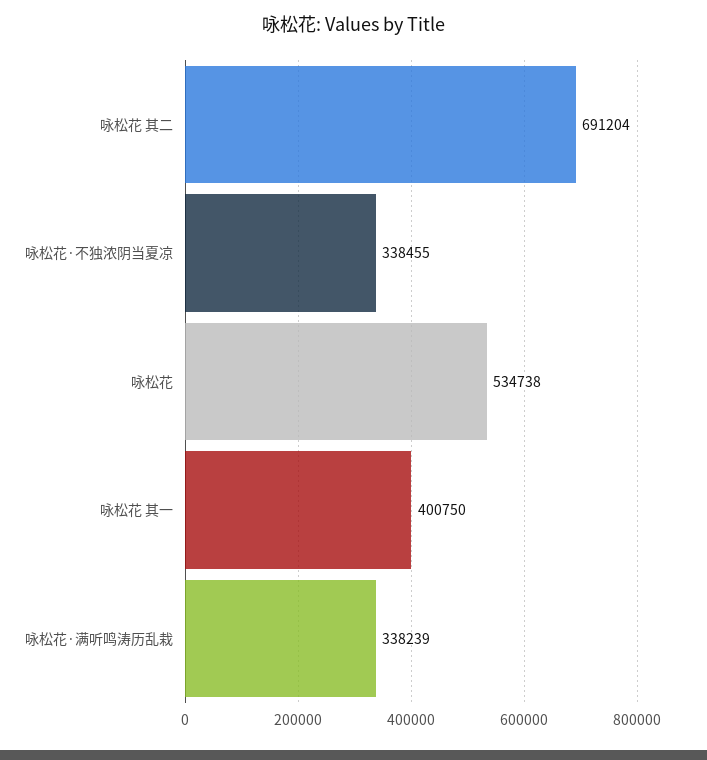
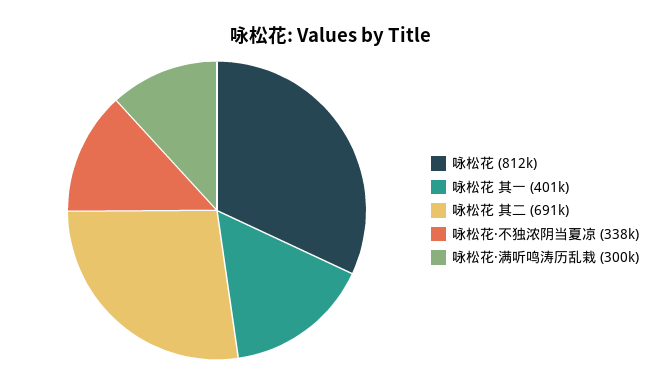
咏松花: 534738 -> 812000
咏松花·满听鸣涛历乱栽: 338239 -> 300000

